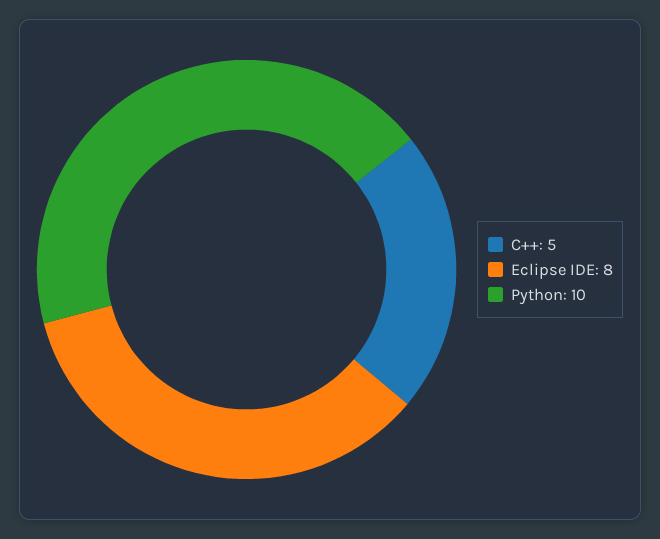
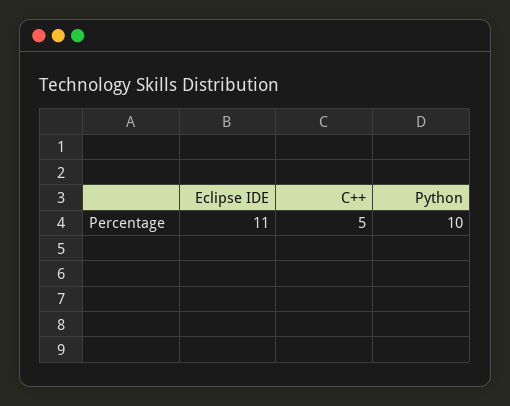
Eclipse IDE: 8 -> 11

